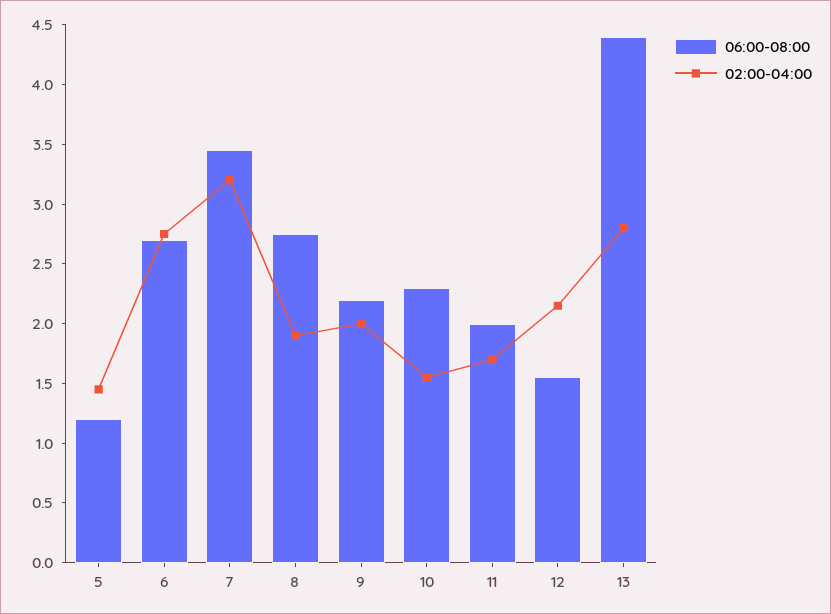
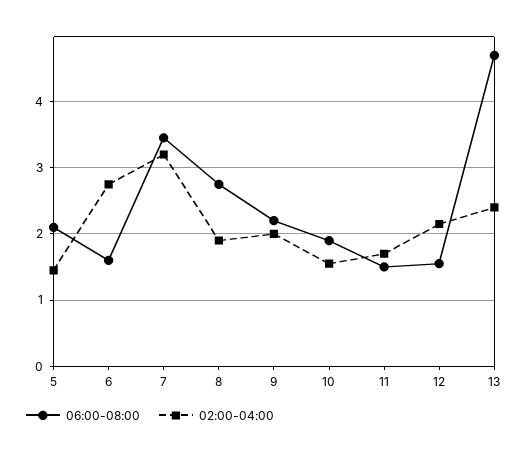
06:00-08:00, 5: 1.2 -> 2.1
06:00-08:00, 6: 2.7 -> 1.6
06:00-08:00, 10: 2.3 -> 1.9
06:00-08:00, 11: 2 -> 1.5
06:00-08:00, 13: 4.4 -> 4.7
02:00-04:00, 13: 2.8 -> 2.4

